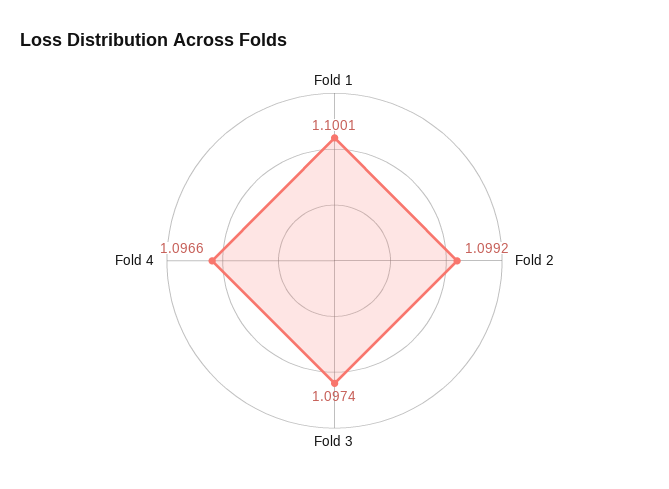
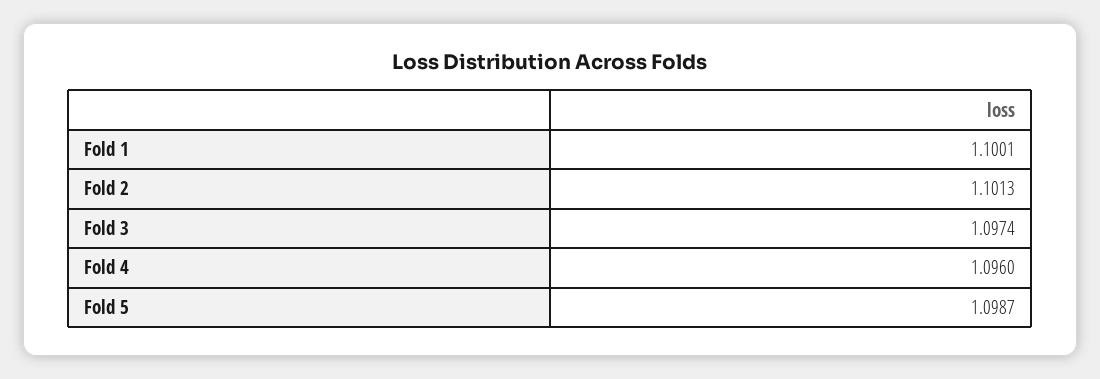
Fold 2: 1.0992 -> 1.1013
Fold 4: 1.0966 -> 1.096
Fold 5: none -> 1.0987

